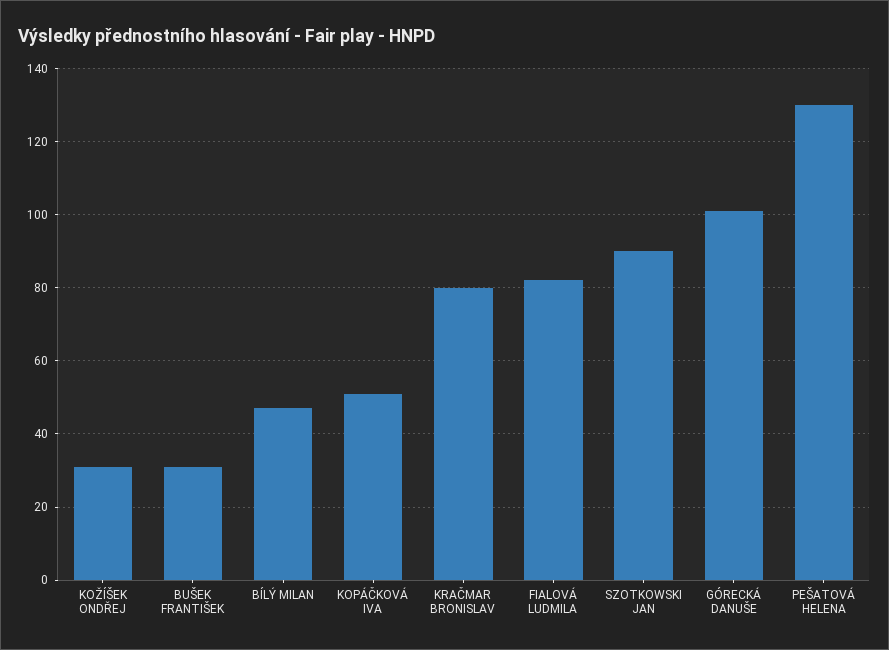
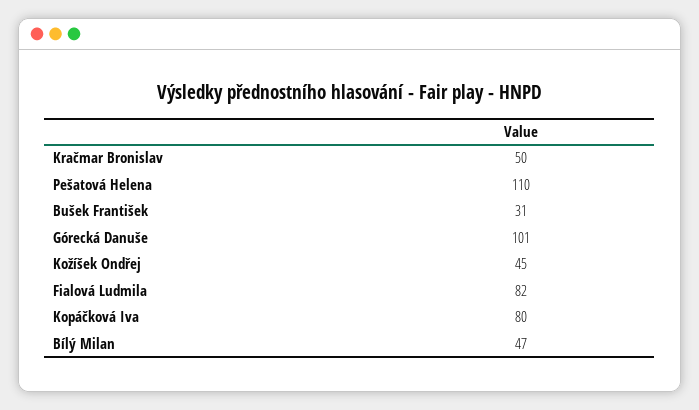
KOŽÍŠEK ONDŘEJ: 30 -> 45
KOPÁČKOVÁ IVA: 50 -> 80
KRAČMAR BRONISLAV: 80 -> 50
SZOTKOWSKI JAN: 90 -> none
PEŠATOVÁ HELENA: 130 -> 110

